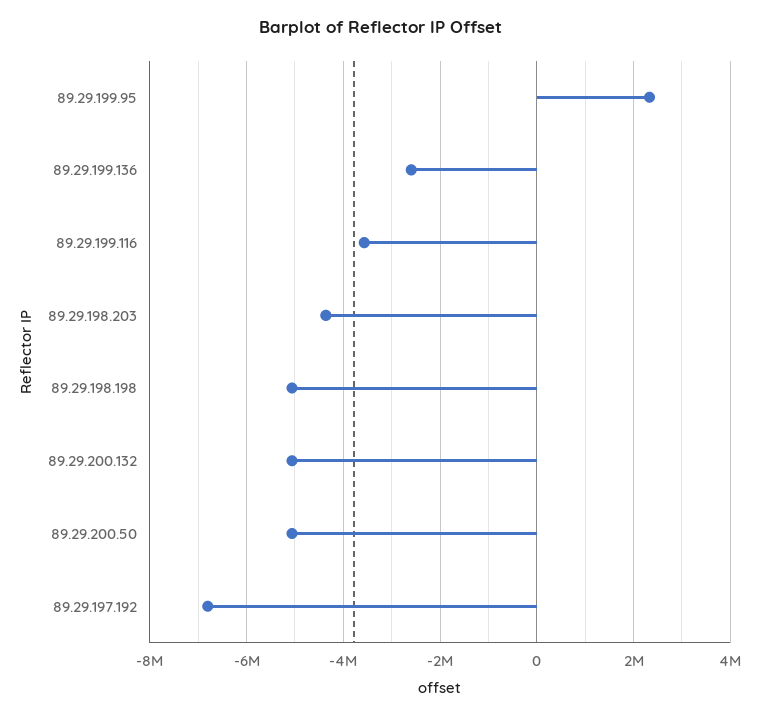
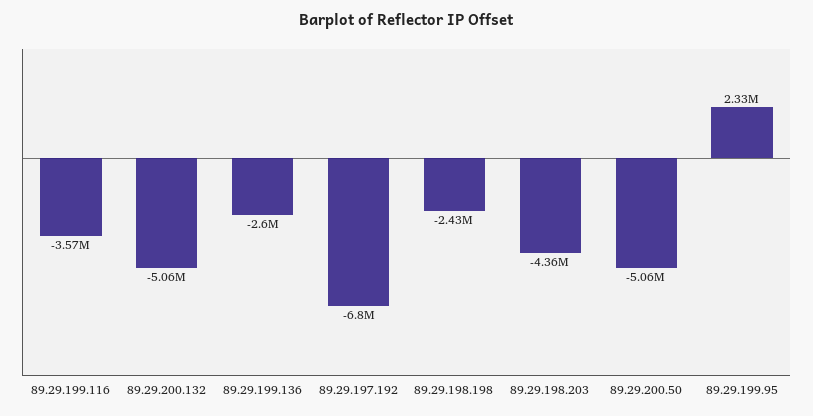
89.29.198.198: -5000000 -> -2430000

